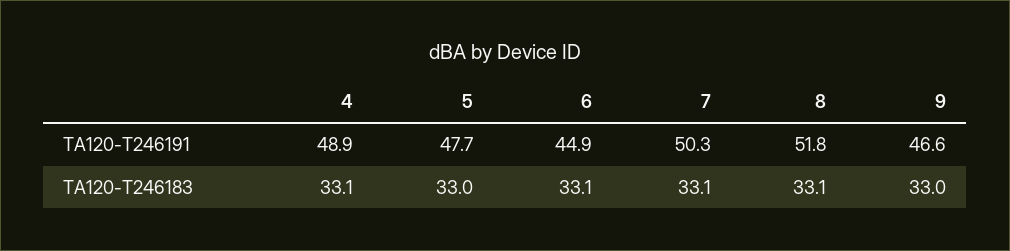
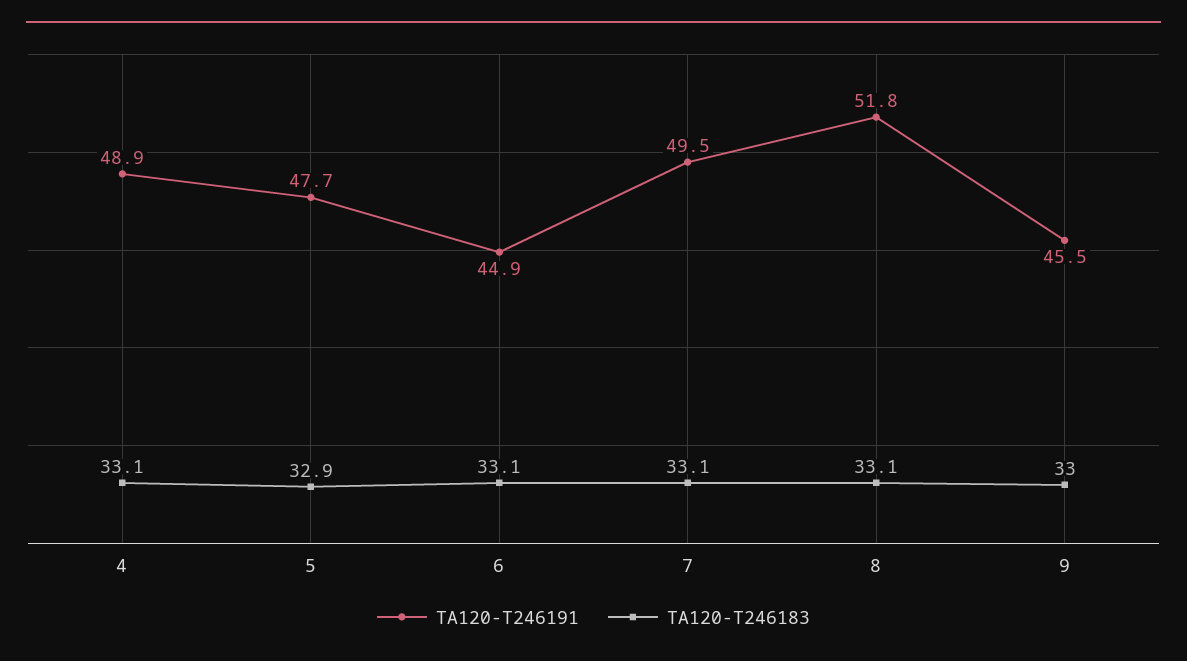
TA120-T246191, 7: 50.3 -> 49.5
TA120-T246191, 9: 46.6 -> 45.5
TA120-T246183, 5: 33 -> 32.9

